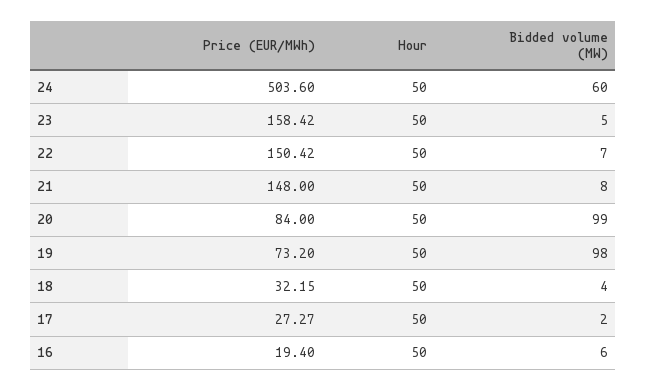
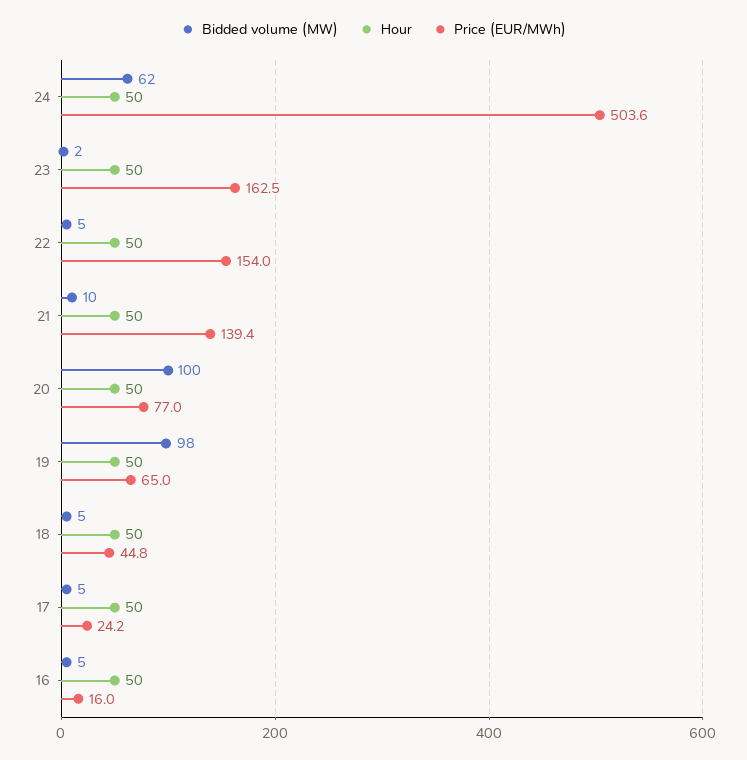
Bidded volume (MW), 24: 60 -> 62
Price (EUR/MWh), 23: 158.42 -> 162.5
Bidded volume (MW), 23: 5 -> 2
Price (EUR/MWh), 22: 150.42 -> 154
Bidded volume (MW), 22: 7 -> 5
Price (EUR/MWh), 21: 148 -> 139.4
Bidded volume (MW), 21: 8 -> 10
Price (EUR/MWh), 20: 84 -> 77
Bidded volume (MW), 20: 99 -> 100
Price (EUR/MWh), 19: 73.2 -> 65
Price (EUR/MWh), 18: 32.15 -> 44.8
Bidded volume (MW), 18: 4 -> 5
Price (EUR/MWh), 17: 27.27 -> 24.2
Bidded volume (MW), 17: 2 -> 5
Price (EUR/MWh), 16: 19.4 -> 16
Bidded volume (MW), 16: 6 -> 5

